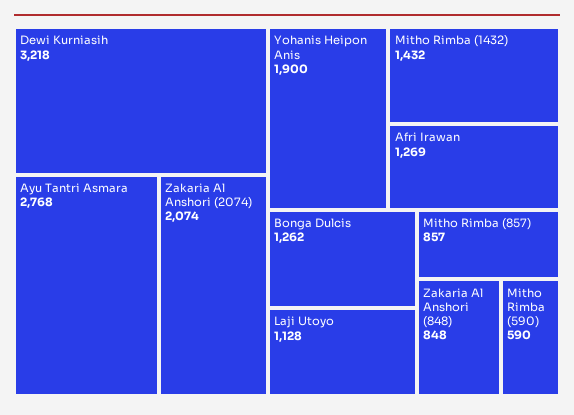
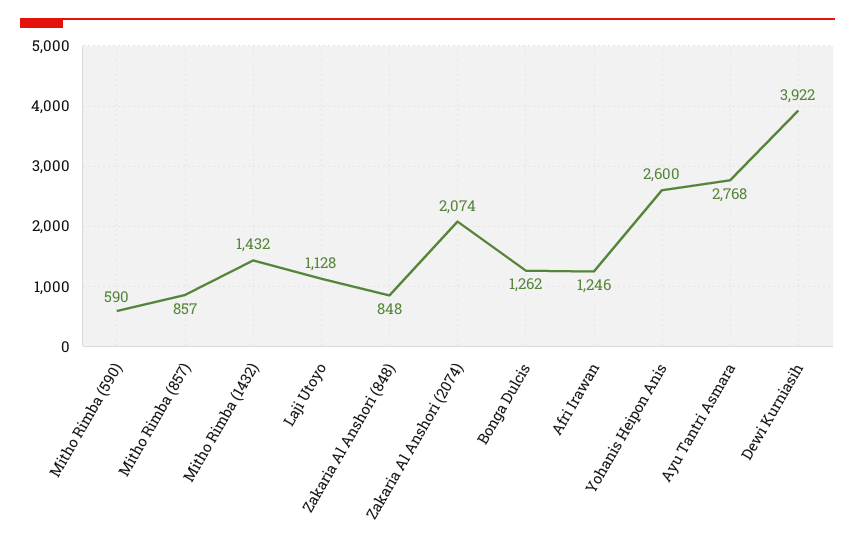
Dewi Kurniasih: 3218 -> 3922
Yohanis Heipon Anis: 1900 -> 2600
Afri Irawan: 1269 -> 1246

